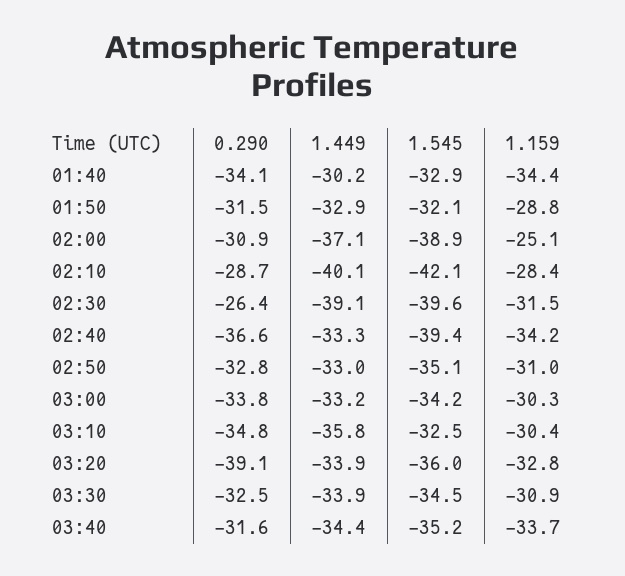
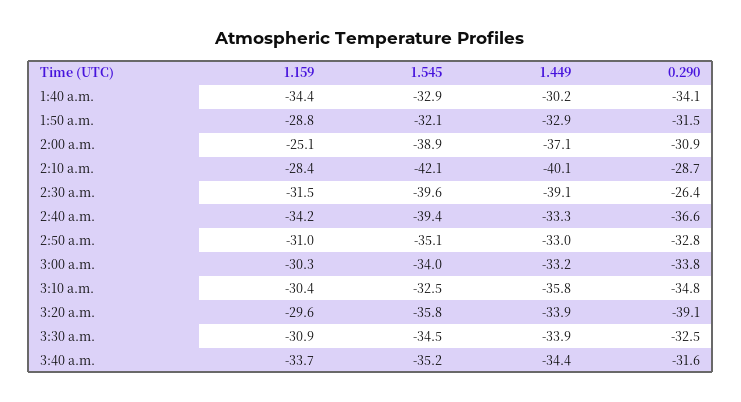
1.545, 03:00: -34.2 -> -34
1.545, 03:20: -36 -> -35.8
1.159, 03:20: -32.8 -> -29.6

